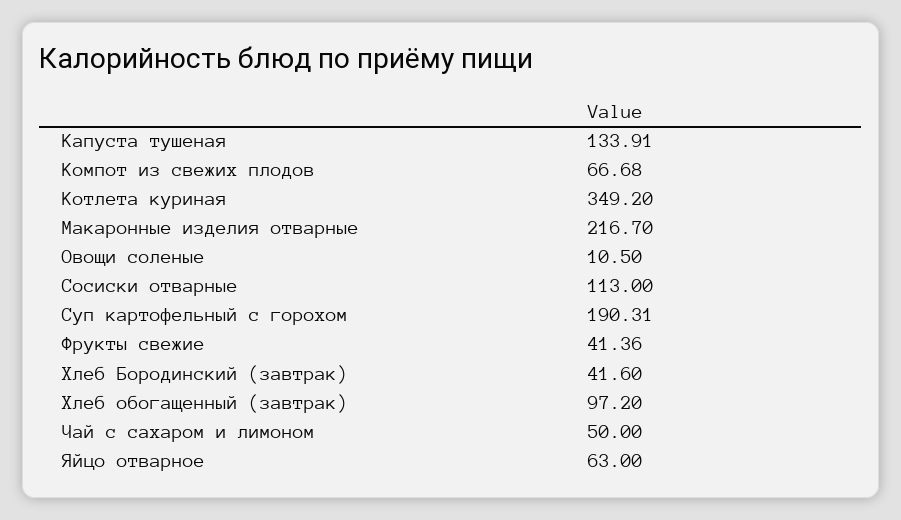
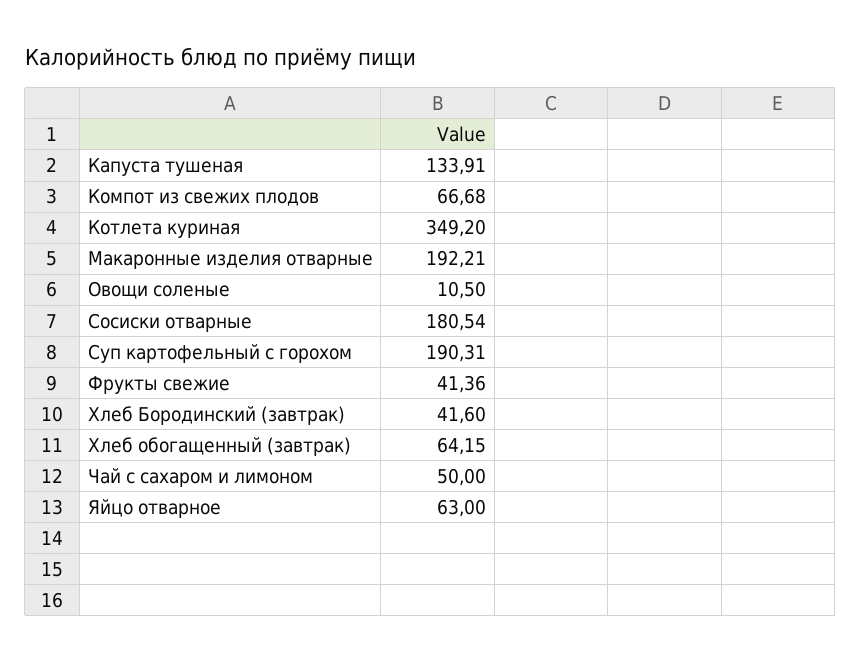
Макаронные изделия отварные: 216.7 -> 192.21
Сосиски отварные: 113 -> 180.54
Хлеб обогащенный (завтрак): 97.2 -> 64.15

